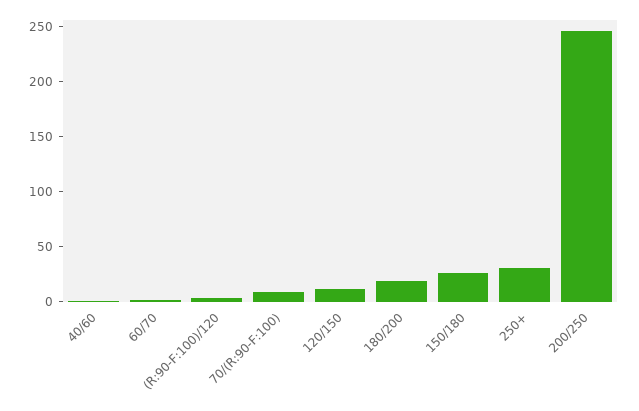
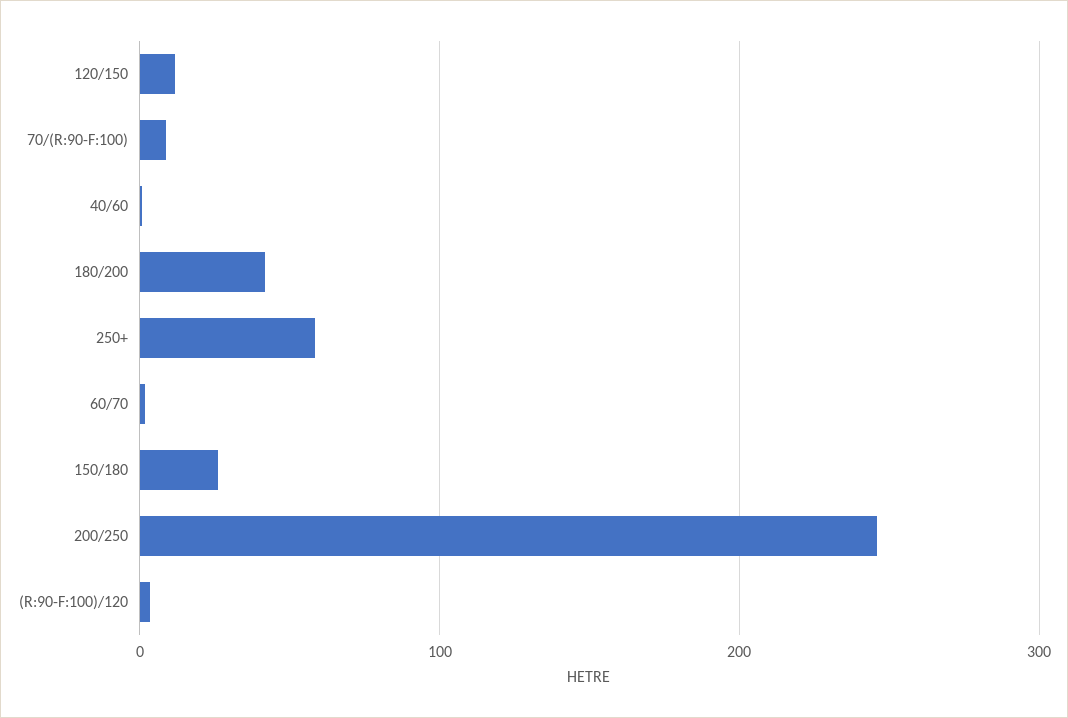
180/200: 20 -> 40
250+: 30 -> 60

